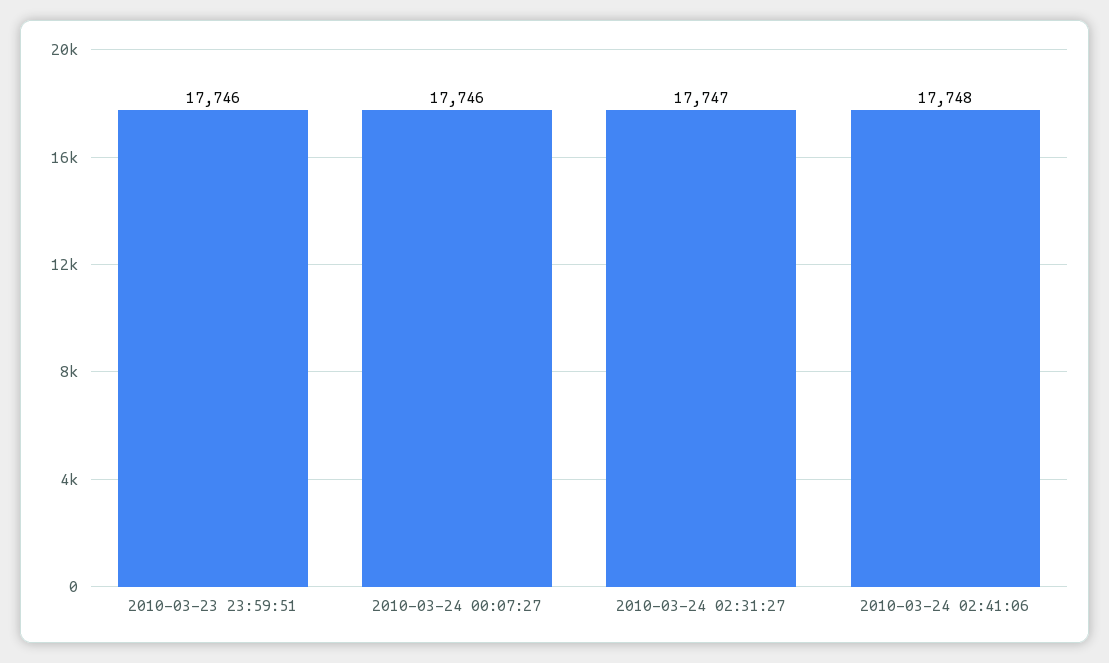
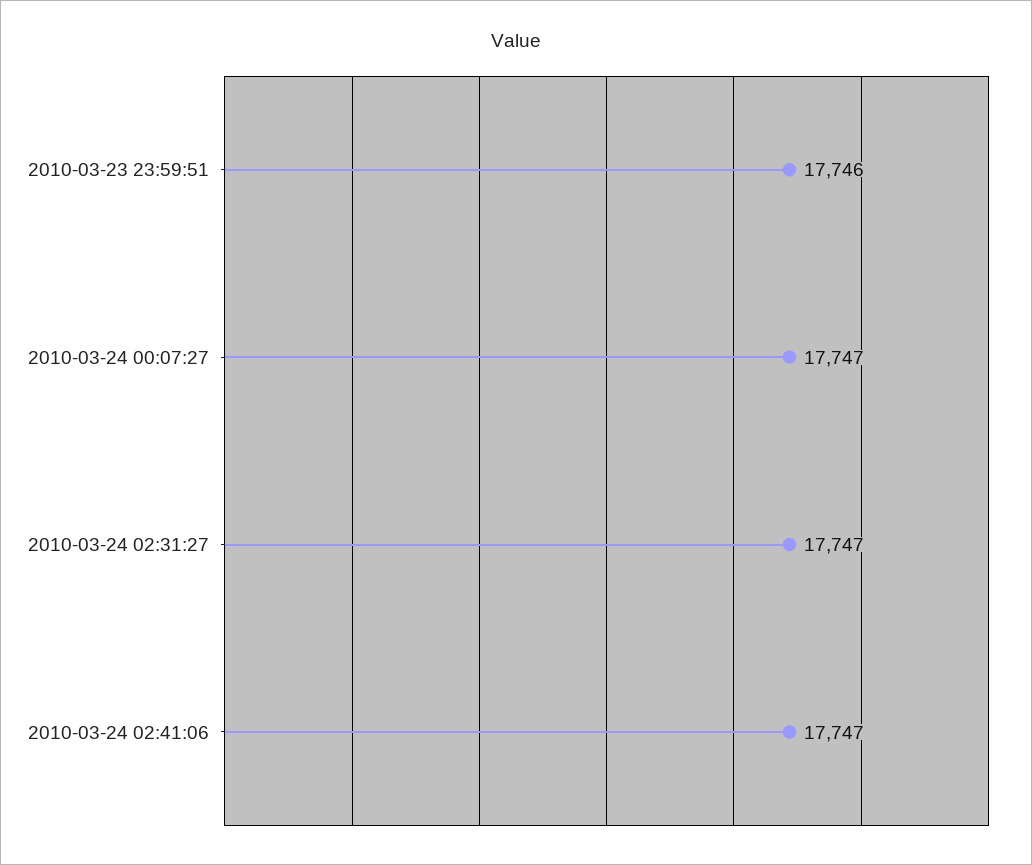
2010-03-24 00:07:27: 17746 -> 17747
2010-03-24 02:41:06: 17748 -> 17747

